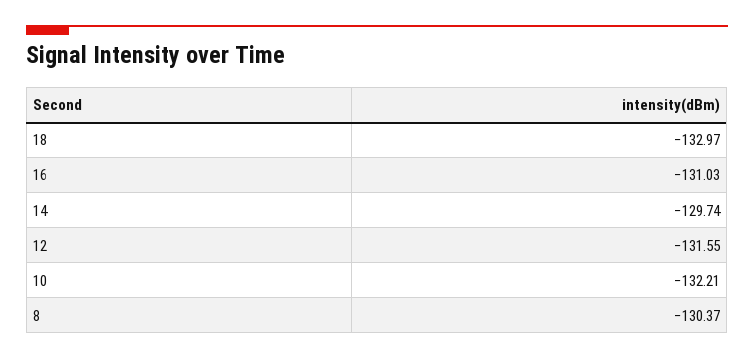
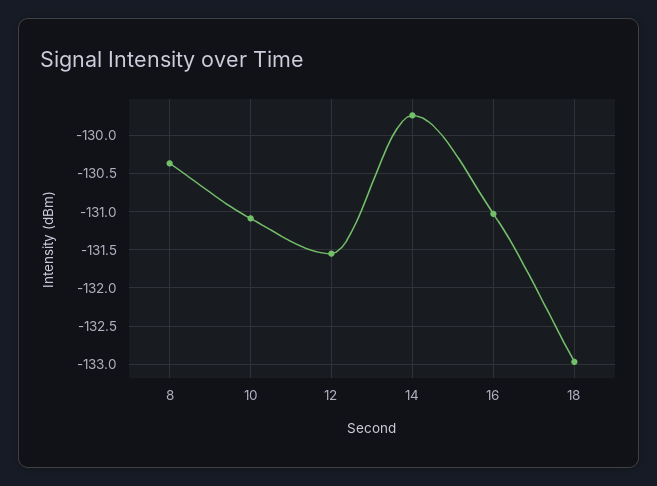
10: -132.21 -> -131.1

